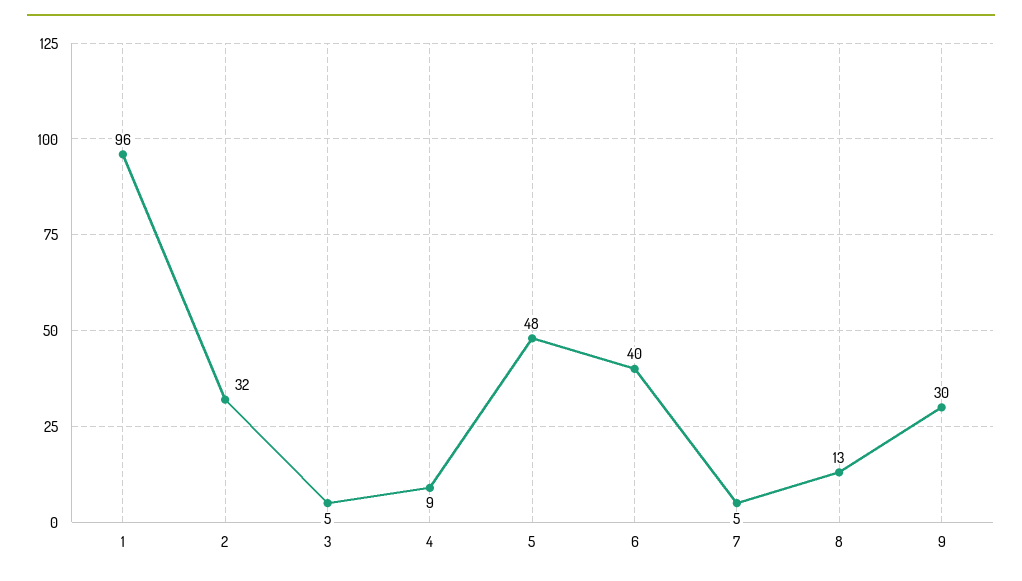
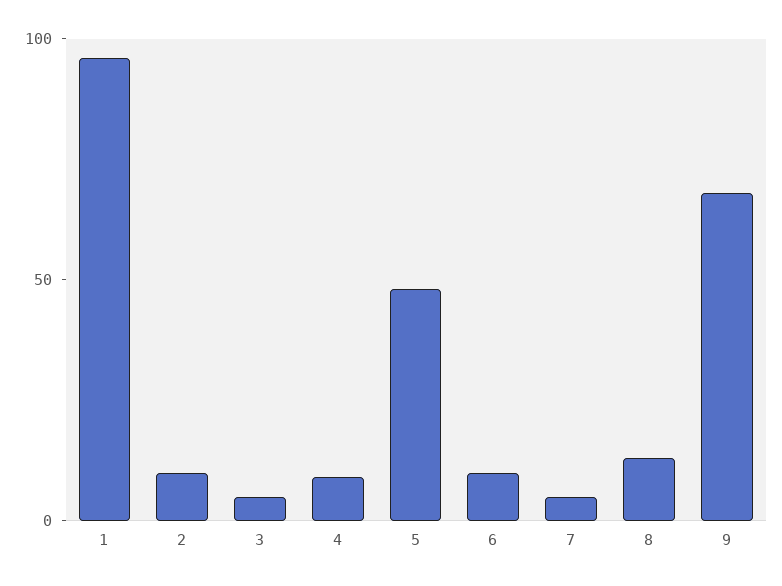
2: 32 -> 10
6: 40 -> 10
9: 30 -> 70

